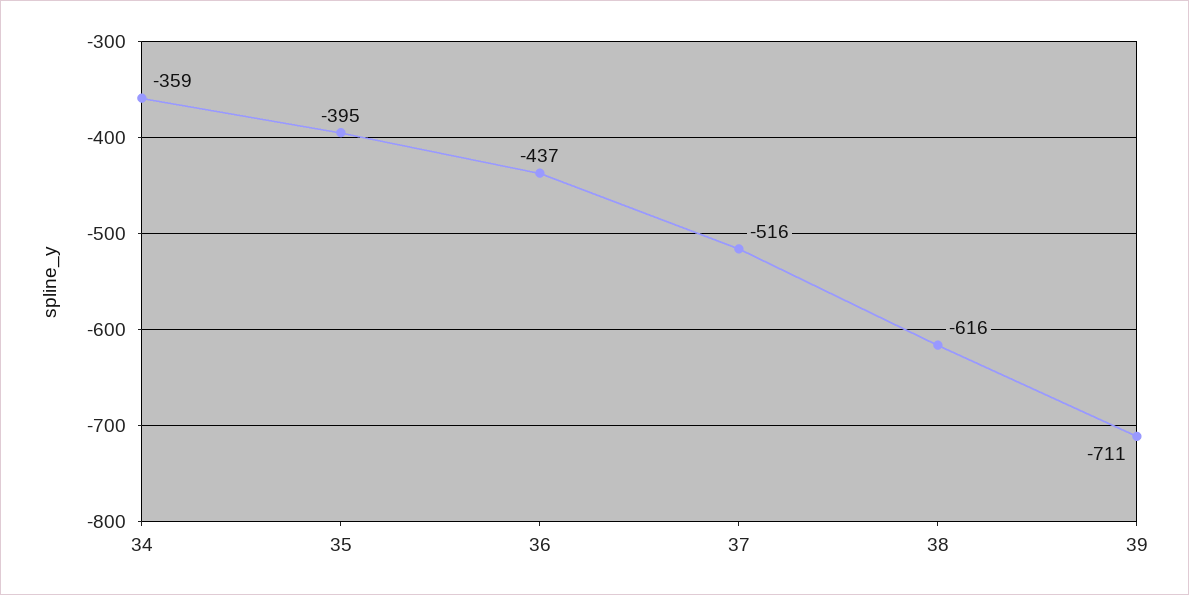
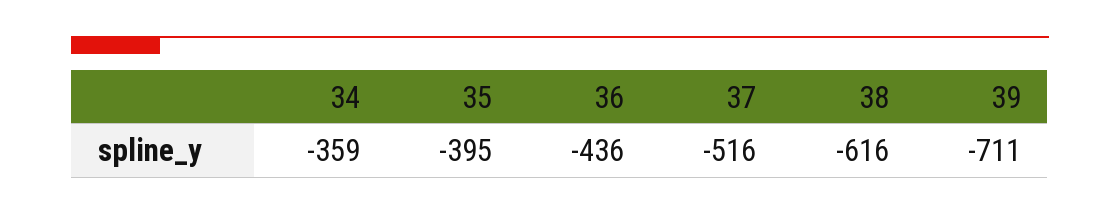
36: -437 -> -436

